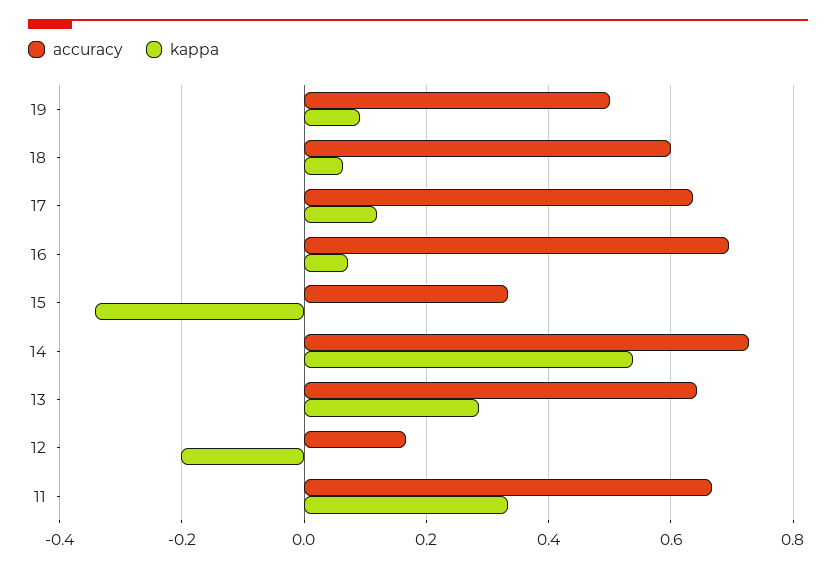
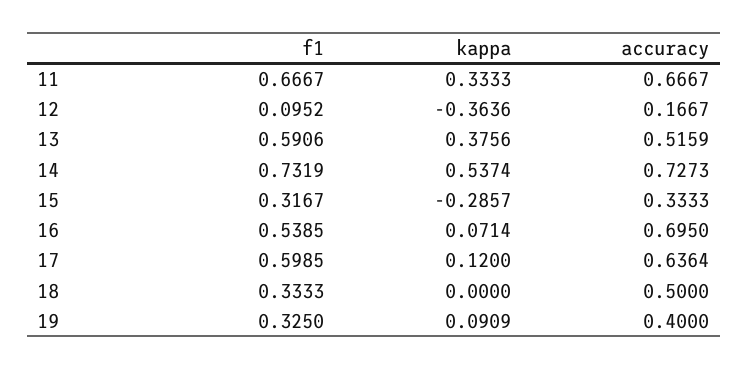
accuracy, 19: 0.5 -> 0.4
accuracy, 18: 0.6 -> 0.5
kappa, 18: 0.06 -> 0
kappa, 15: -0.34 -> -0.2857
accuracy, 13: 0.64 -> 0.5159
kappa, 13: 0.28 -> 0.3756
kappa, 12: -0.2 -> -0.3636
f1, 11: none -> 0.6667
f1, 12: none -> 0.0952
f1, 13: none -> 0.5906
f1, 14: none -> 0.7319
f1, 15: none -> 0.3167
f1, 16: none -> 0.5385
f1, 17: none -> 0.5985
f1, 18: none -> 0.3333
f1, 19: none -> 0.325

